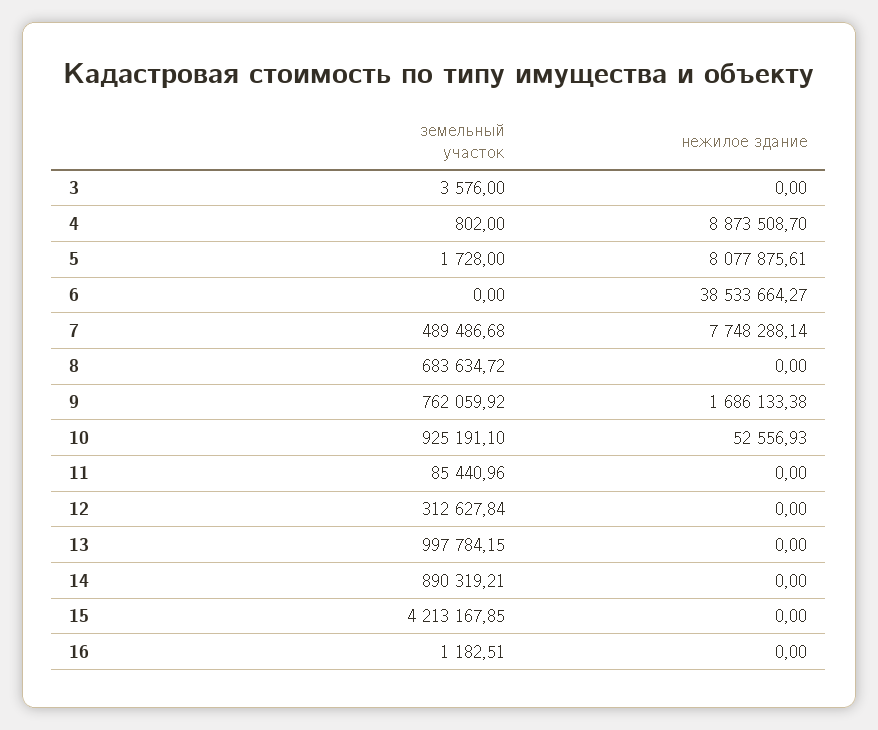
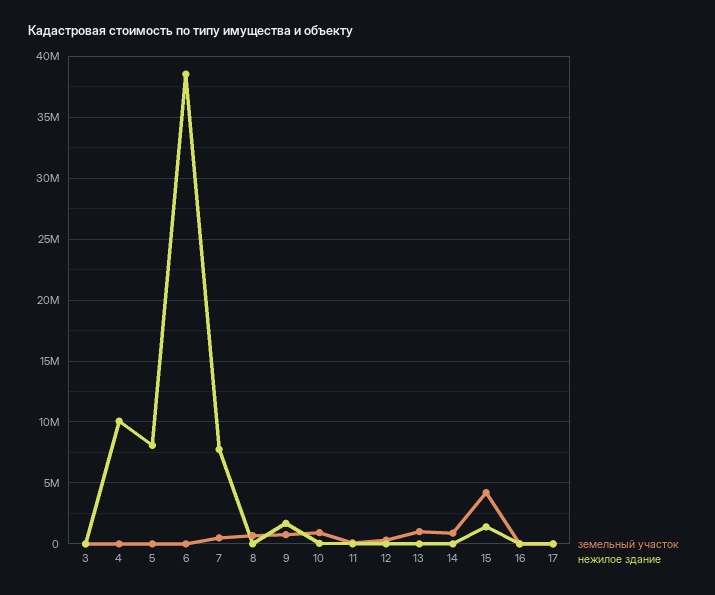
нежилое здание, 4: 8873508.7 -> 10000000
нежилое здание, 15: 0 -> 1500000
земельный участок, 17: none -> 0
нежилое здание, 17: none -> 0

